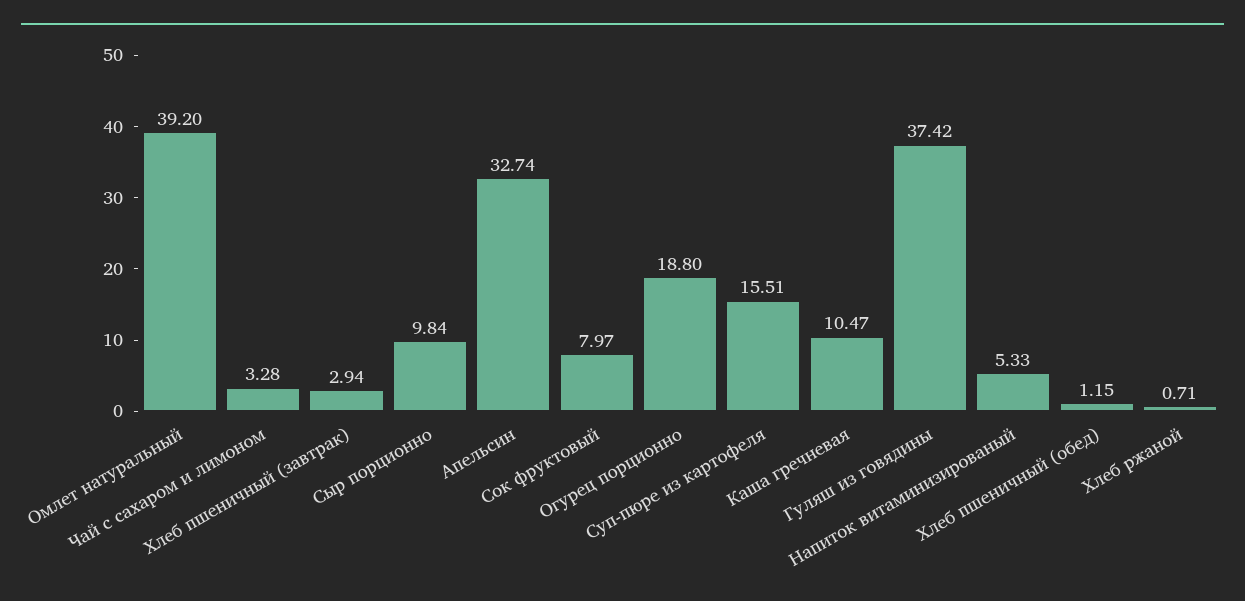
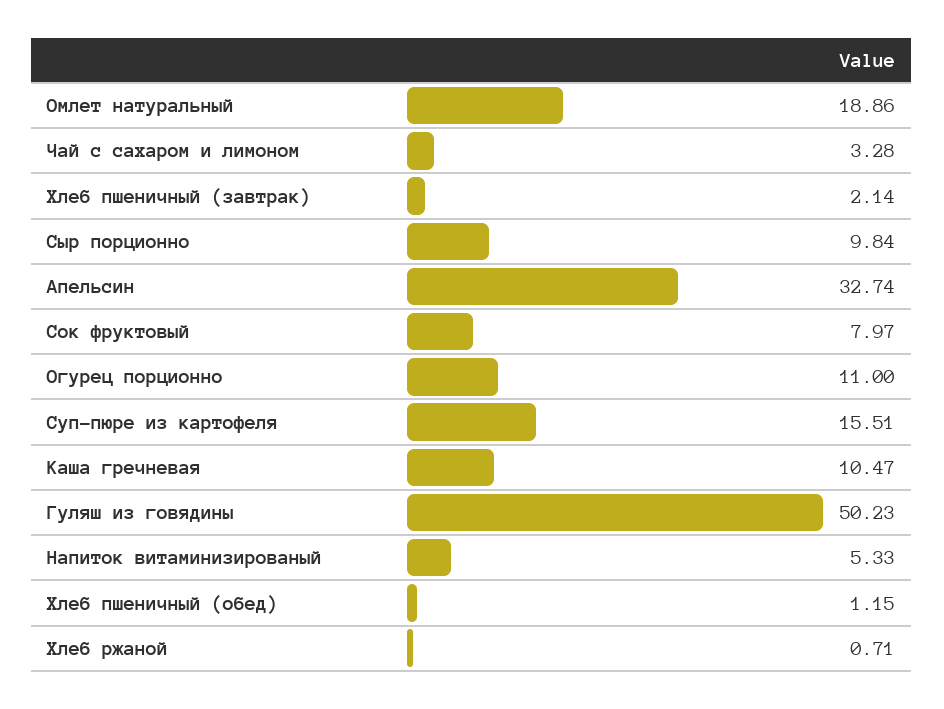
Омлет натуральный: 39.2 -> 18.86
Хлеб пшеничный (завтрак): 2.94 -> 2.14
Огурец порционно: 18.8 -> 11
Гуляш из говядины: 37.42 -> 50.23

